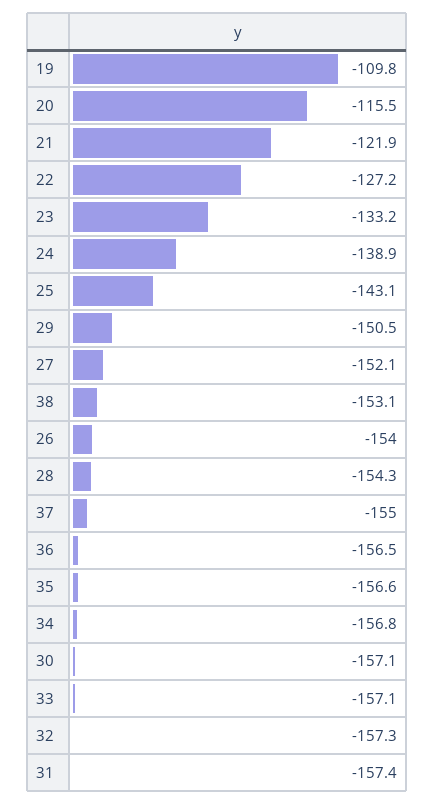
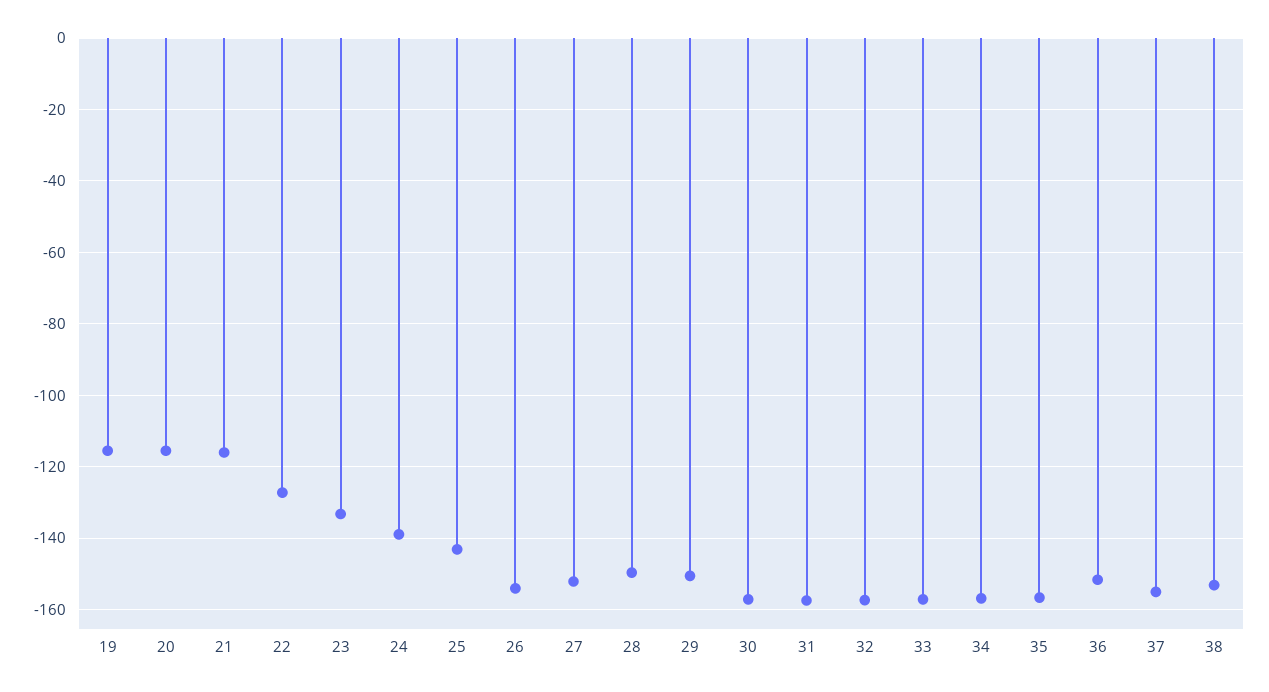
19: -109.8 -> -116
21: -121.9 -> -116
28: -154.3 -> -150
36: -156.5 -> -152

